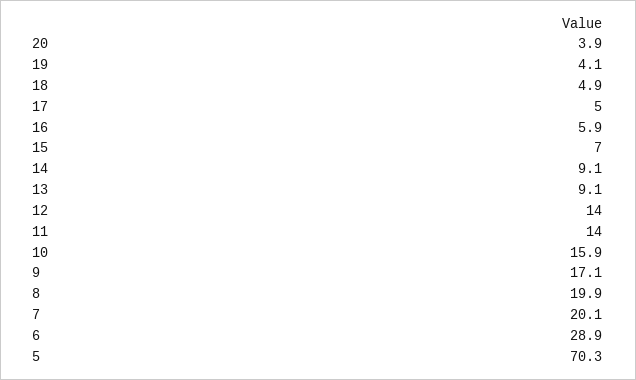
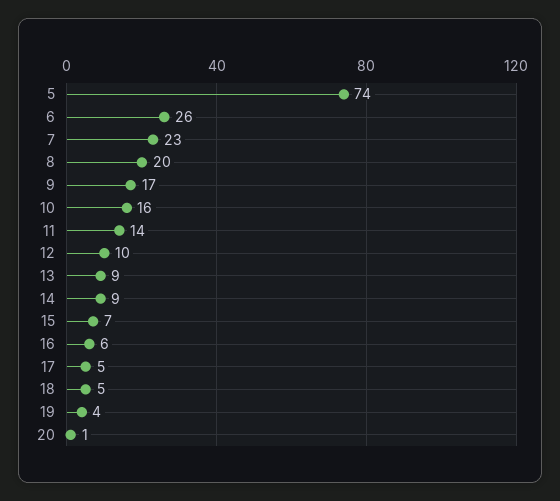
20: 3.9 -> 1
12: 14 -> 10
7: 20.1 -> 23
6: 28.9 -> 26
5: 70.3 -> 74

